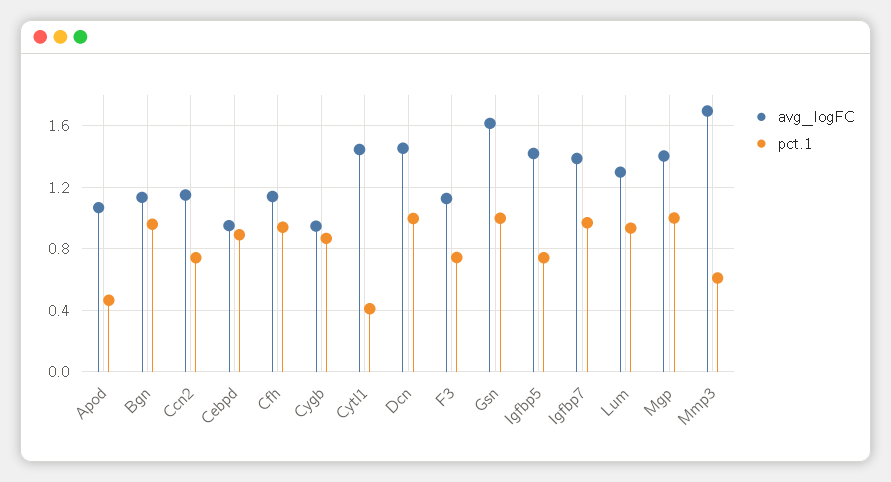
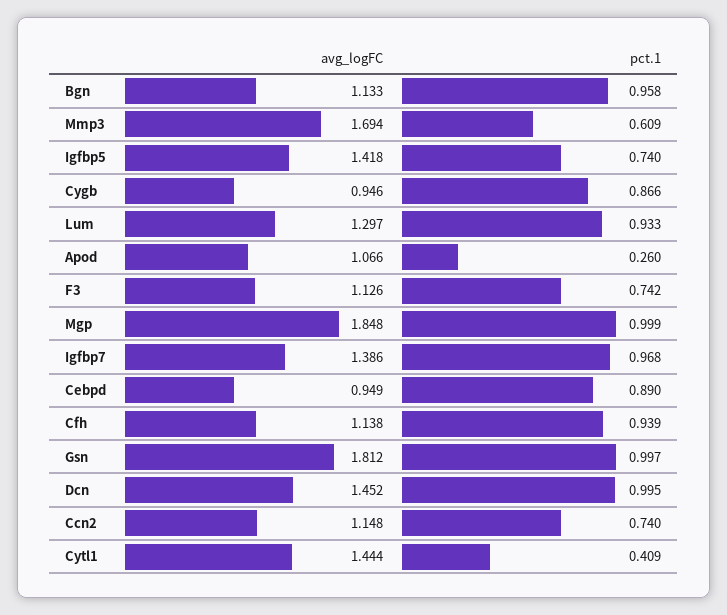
pct.1, Apod: 0.45 -> 0.26
avg_logFC, Gsn: 1.6 -> 1.812
avg_logFC, Mgp: 1.4 -> 1.848

